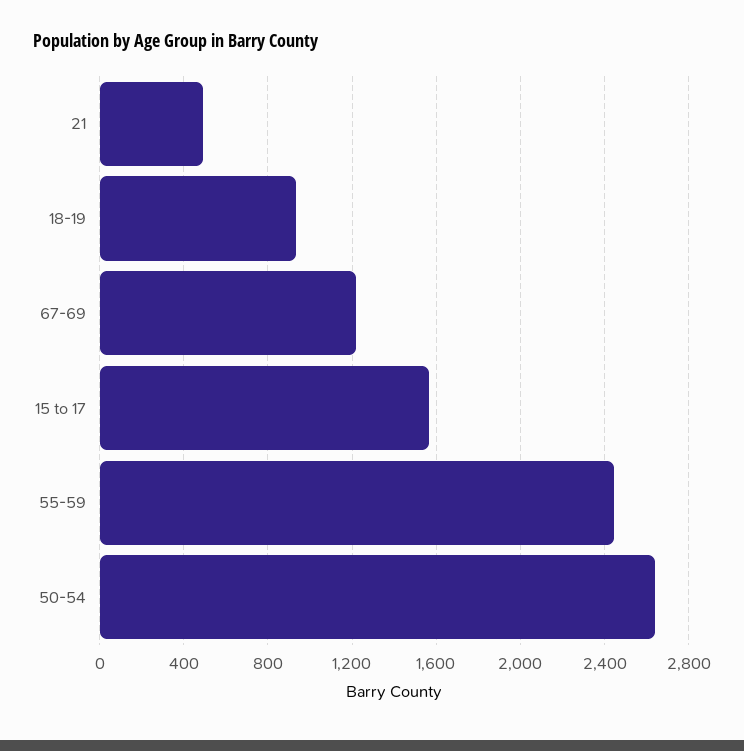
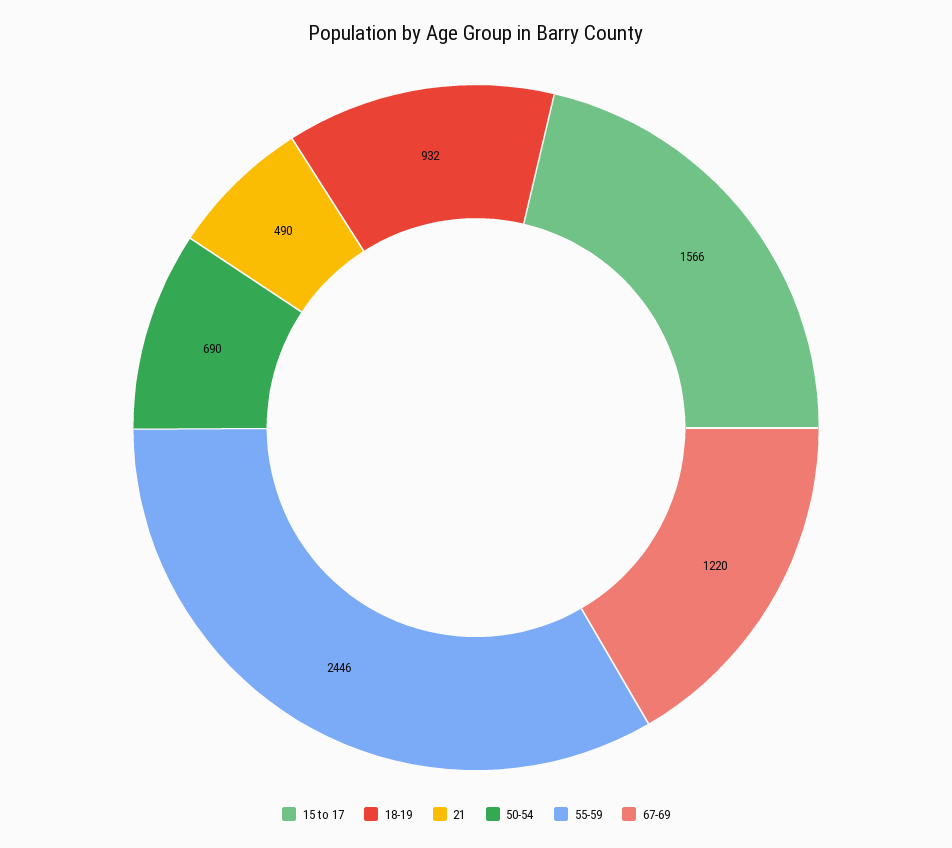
50-54: 2650 -> 690

